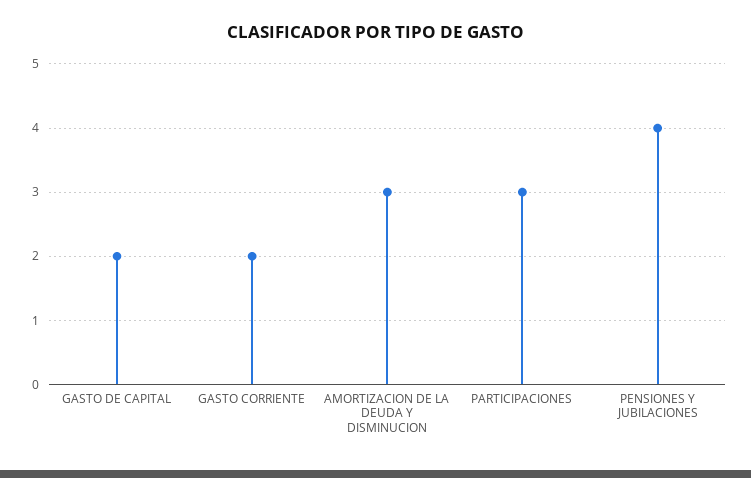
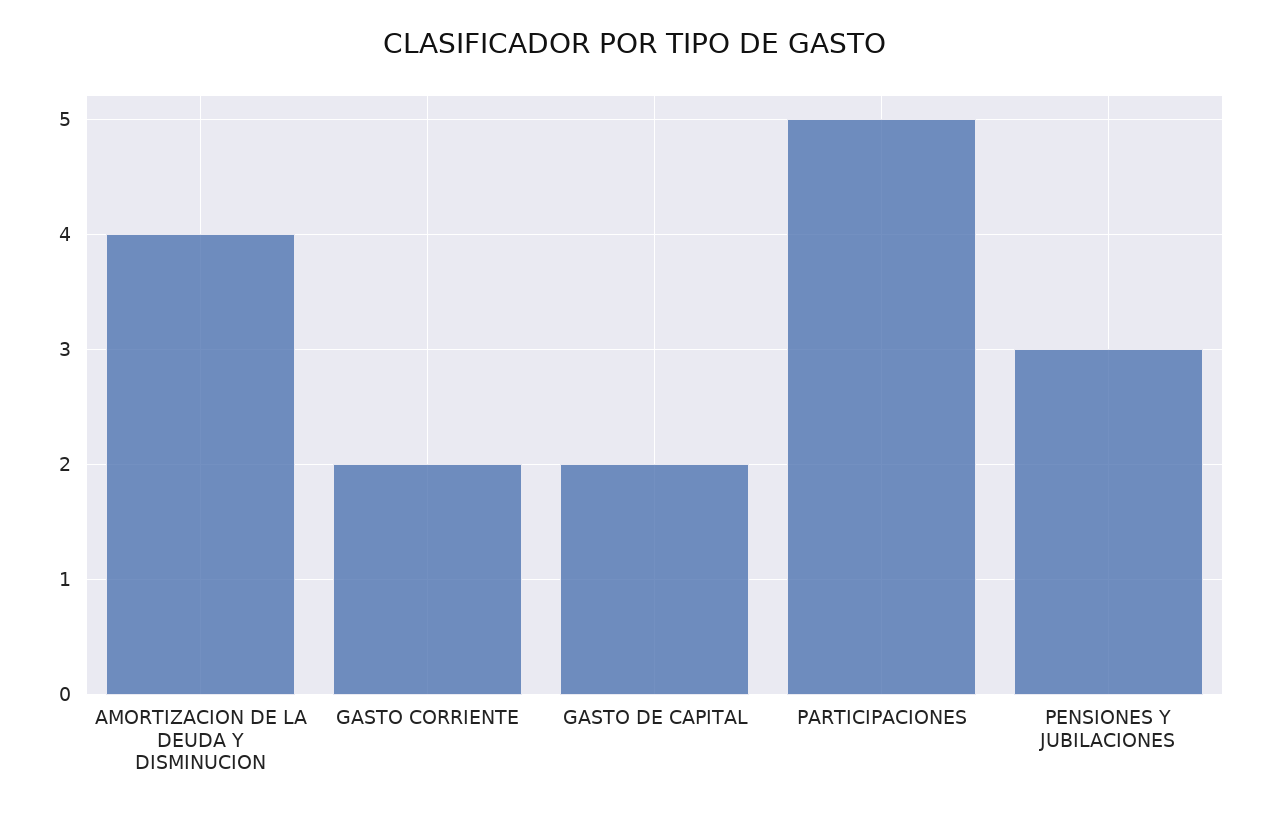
AMORTIZACION DE LA DEUDA Y DISMINUCION: 3 -> 4
PARTICIPACIONES: 3 -> 5
PENSIONES Y JUBILACIONES: 4 -> 3

